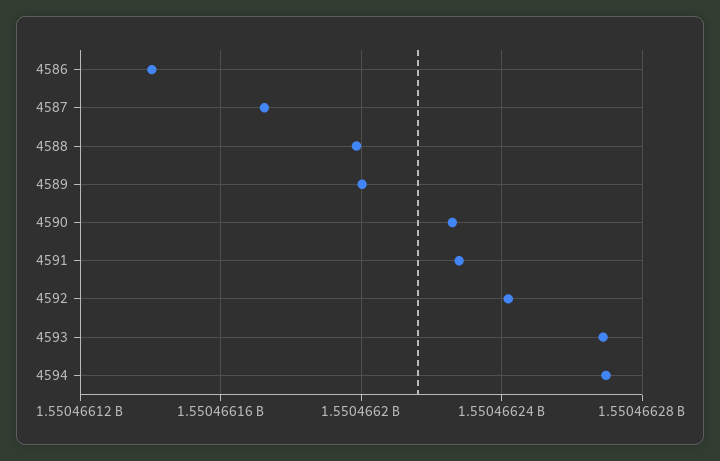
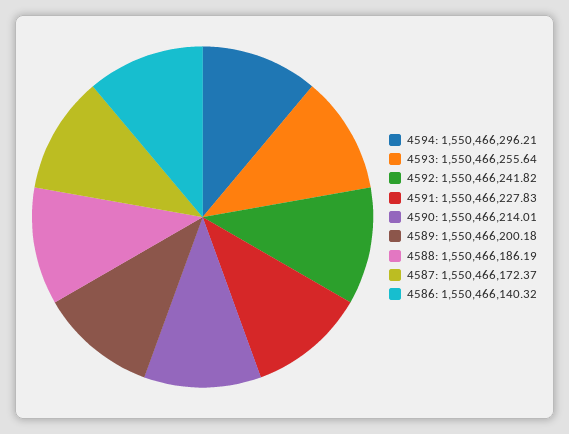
4588: 1550466200 -> 1550466186.19
4590: 1550466225 -> 1550466214.01
4593: 1550466270 -> 1550466255.64
4594: 1550466270 -> 1550466296.21

